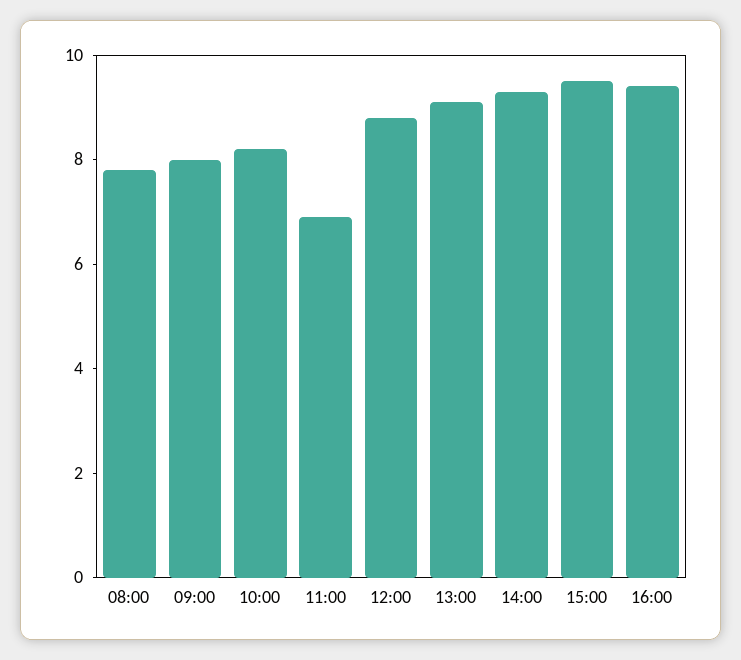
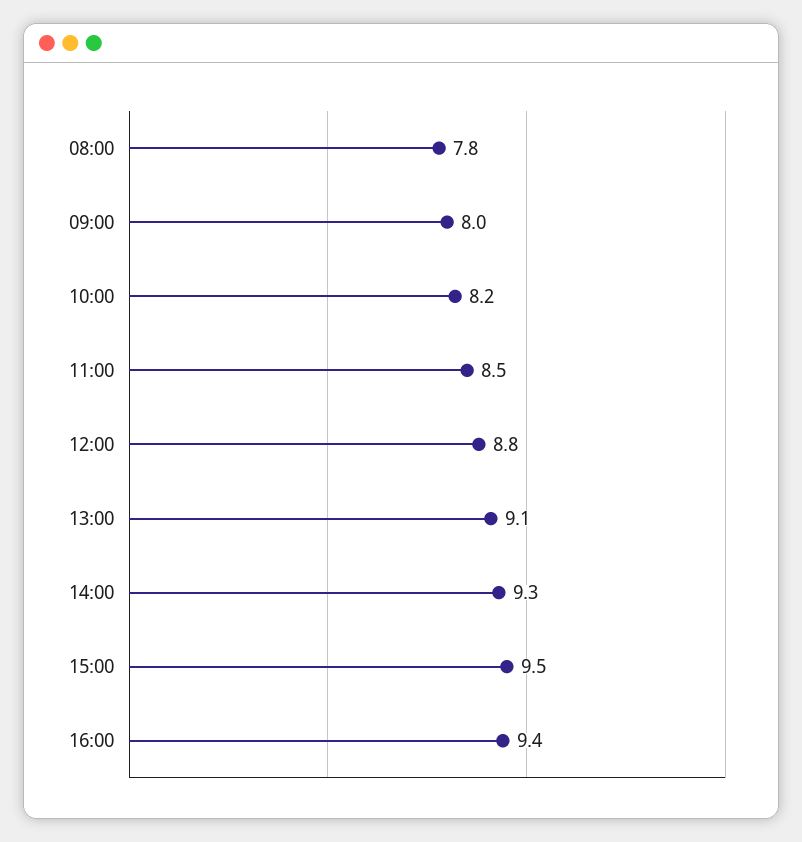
11:00: 7 -> 8.5

